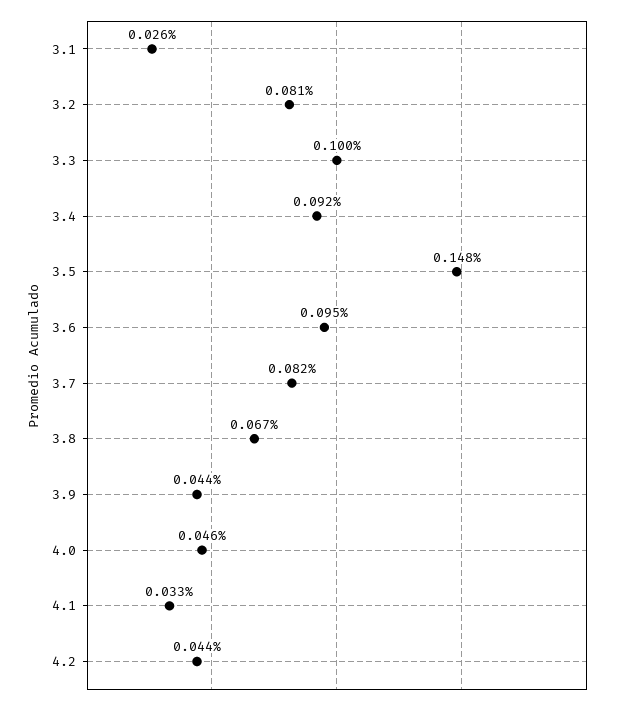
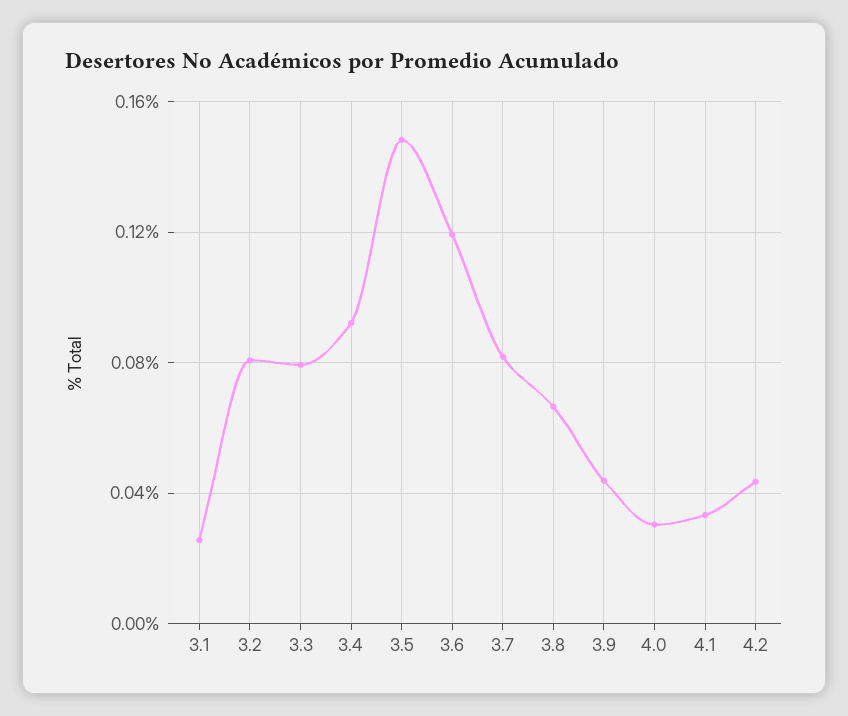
3.3: 0.1 -> 0.08
3.6: 0.095 -> 0.12
4.0: 0.046 -> 0.03

